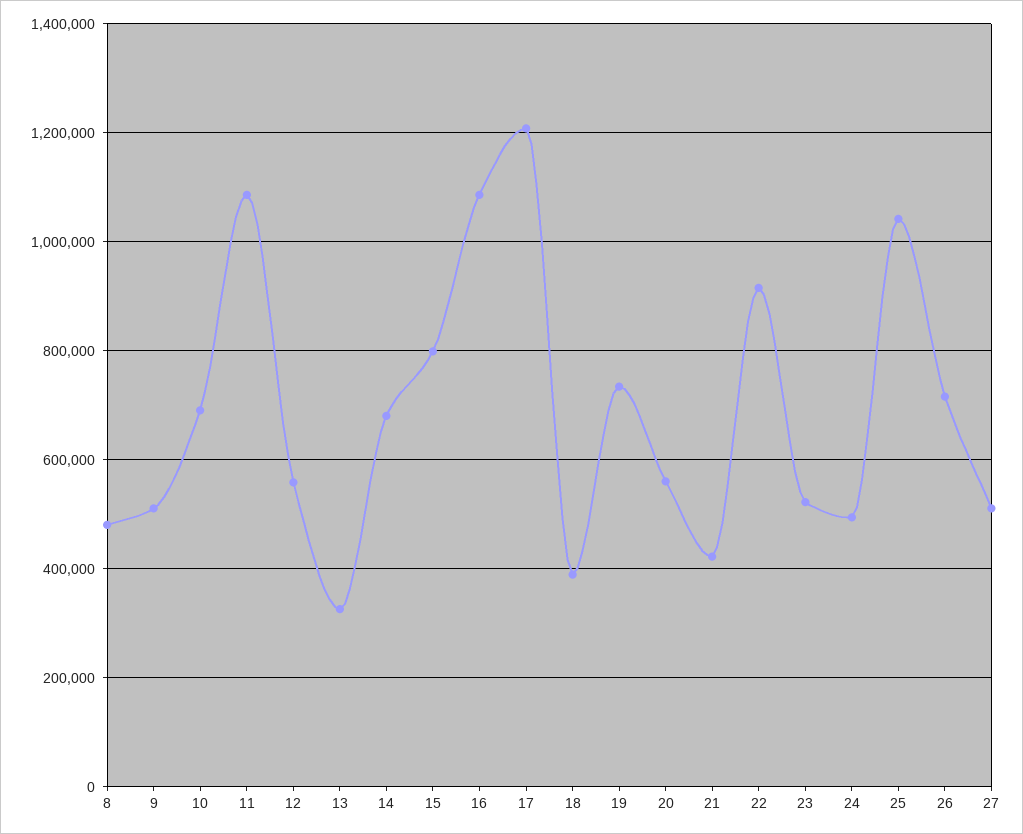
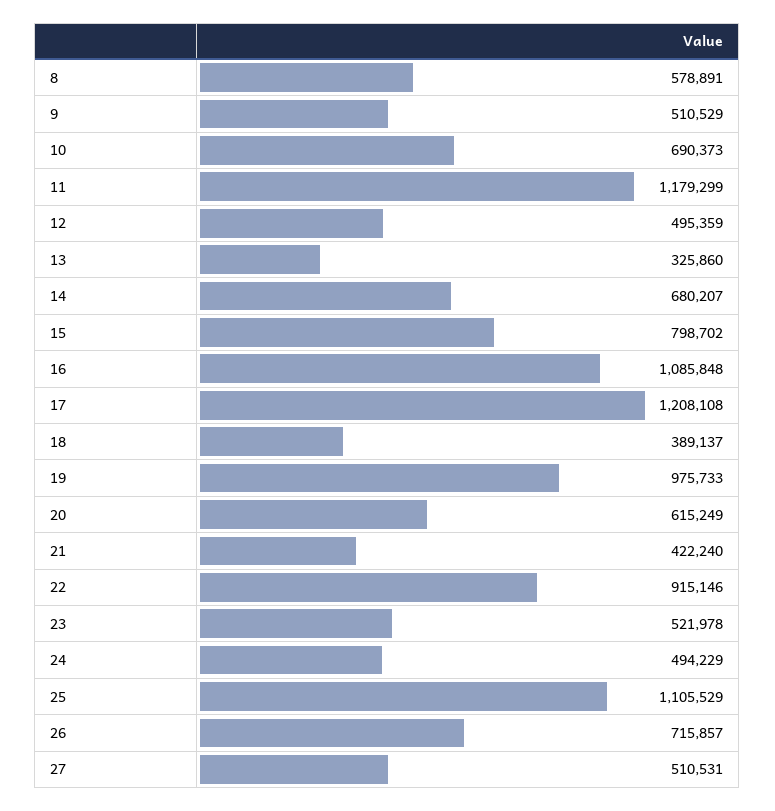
8: 480000 -> 578891
11: 1080000 -> 1179299
12: 560000 -> 495359
19: 740000 -> 975733
20: 560000 -> 615249
25: 1040000 -> 1105529

